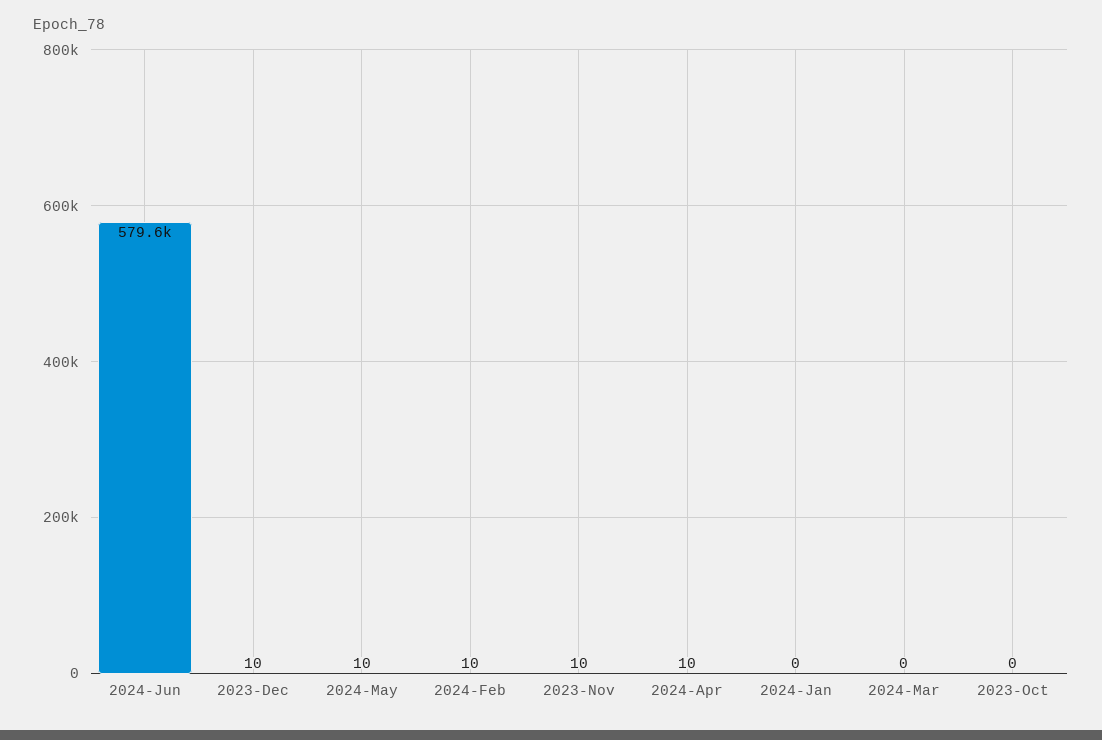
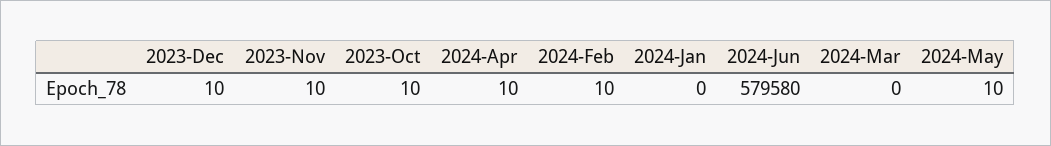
2023-Oct: 0 -> 10

